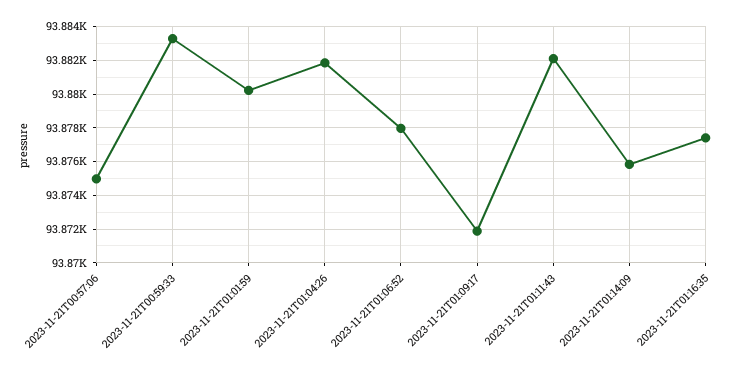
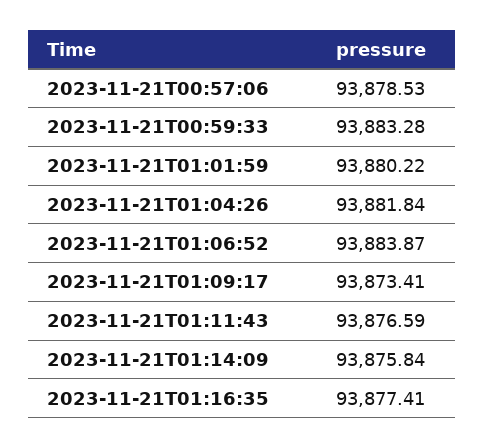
2023-11-21T00:57:06: 93875 -> 93878.53
2023-11-21T01:06:52: 93878 -> 93883.87
2023-11-21T01:09:17: 93872 -> 93873.41
2023-11-21T01:11:43: 93882 -> 93876.59

